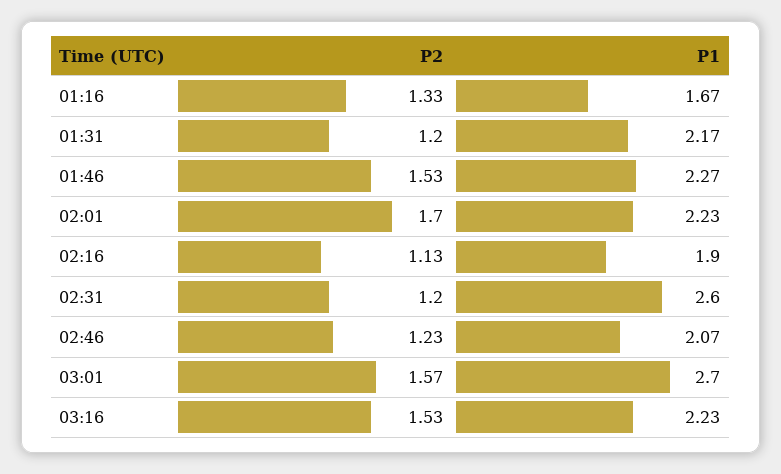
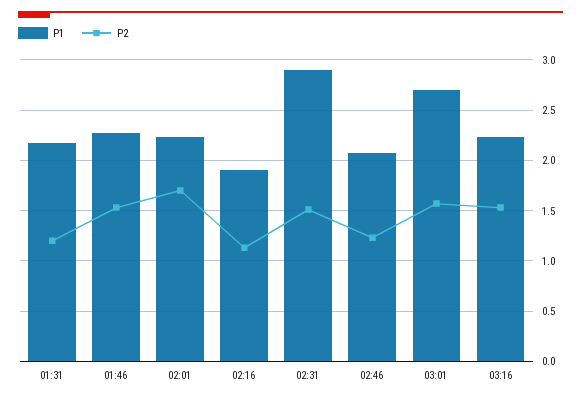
P2, 01:16: 1.33 -> none
P1, 01:16: 1.67 -> none
P2, 02:31: 1.2 -> 1.5
P1, 02:31: 2.6 -> 2.9

